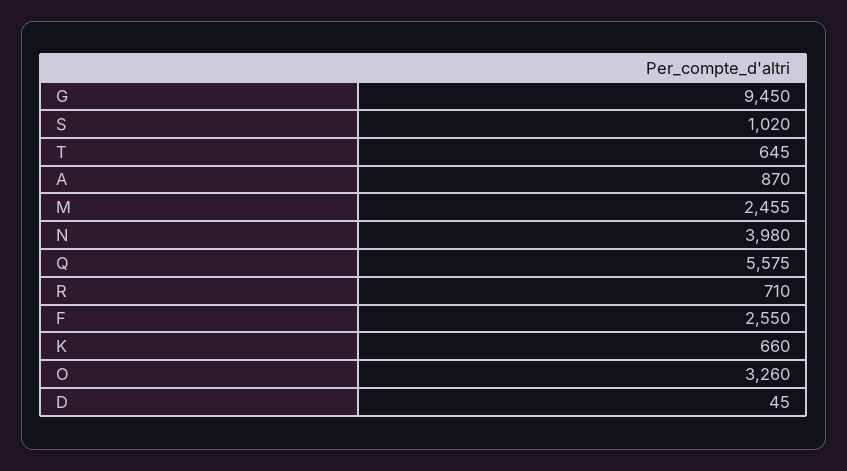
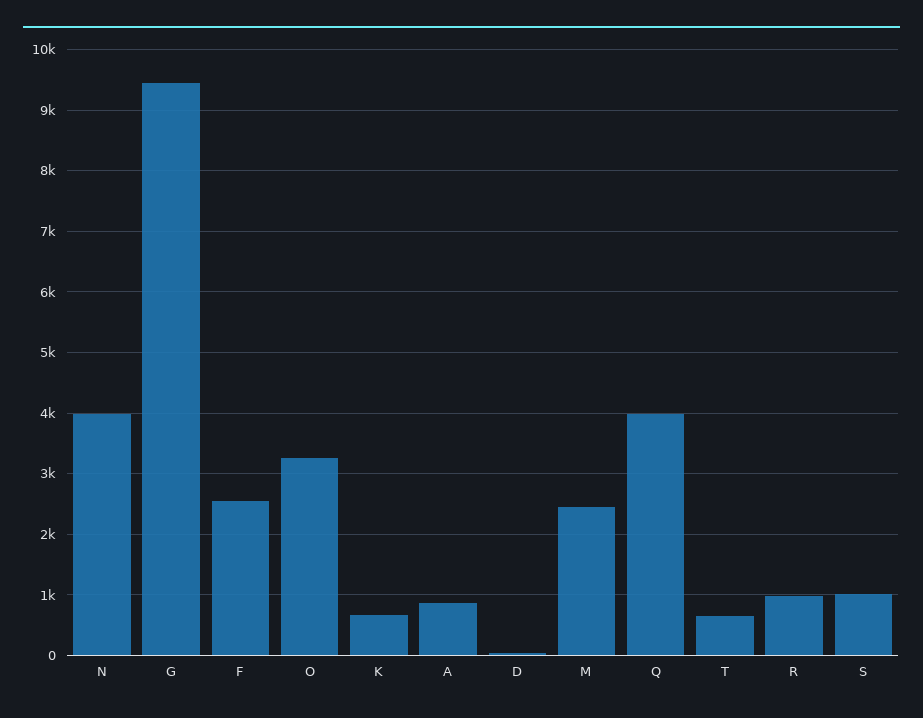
Q: 5575 -> 4000
R: 710 -> 1000

